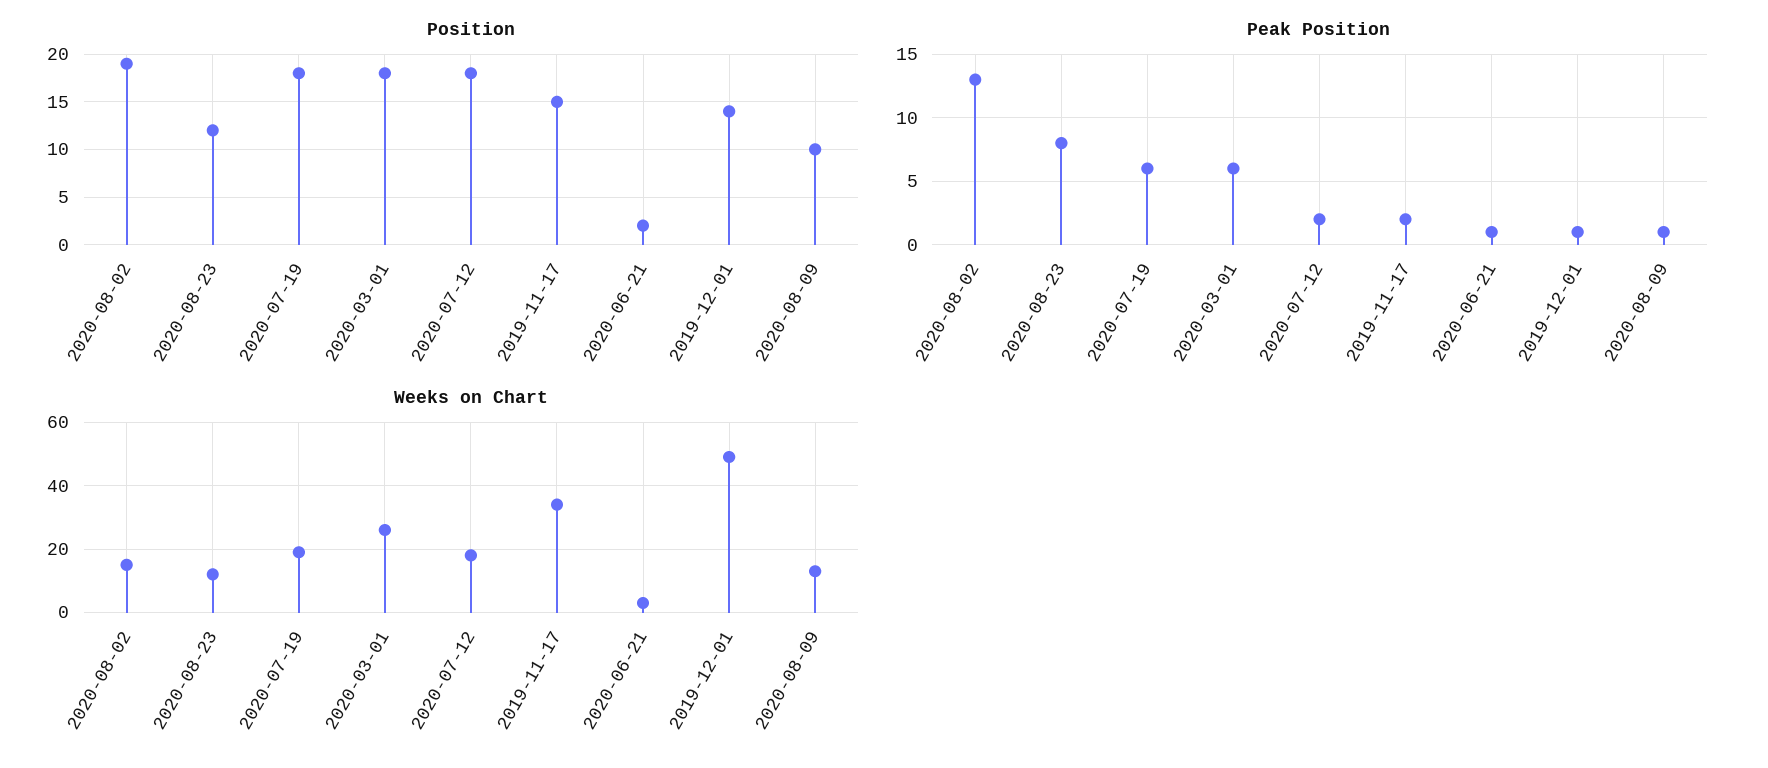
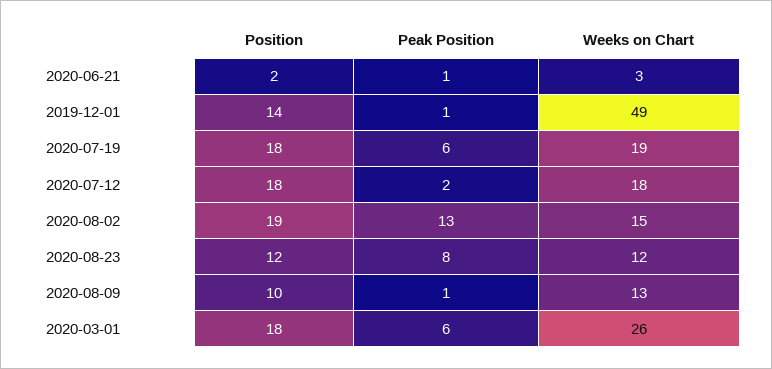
Position, 2019-11-17: 15 -> none
Peak Position, 2019-11-17: 2 -> none
Weeks on Chart, 2019-11-17: 35 -> none

